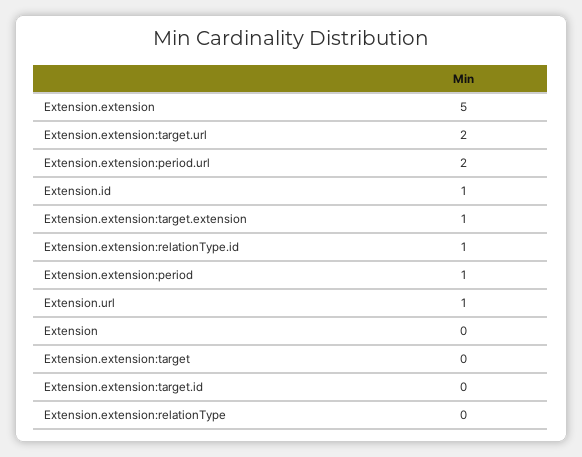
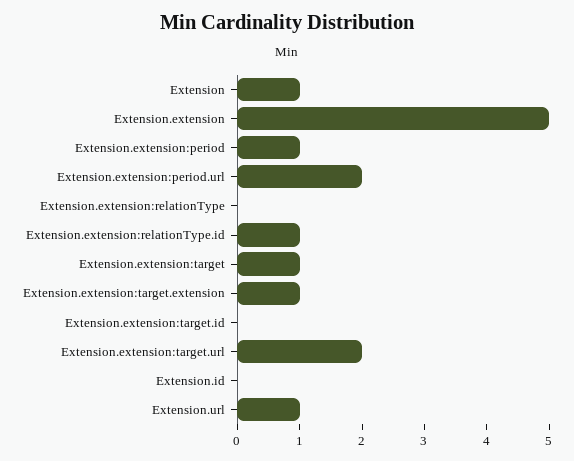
Extension.id: 1 -> 0
Extension: 0 -> 1
Extension.extension:target: 0 -> 1

